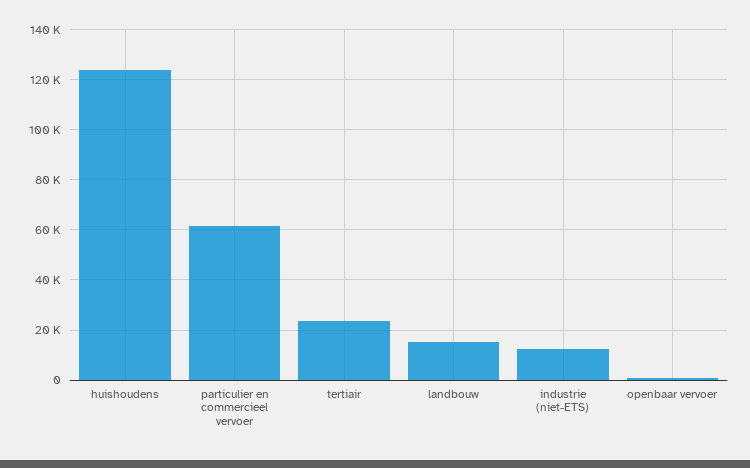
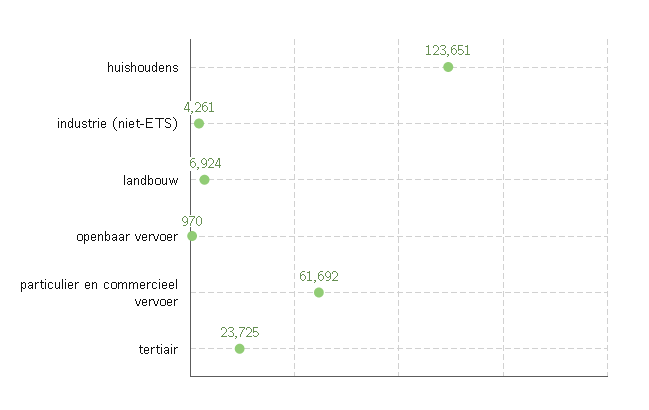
landbouw: 15000 -> 6924
industrie (niet-ETS): 12500 -> 4261

